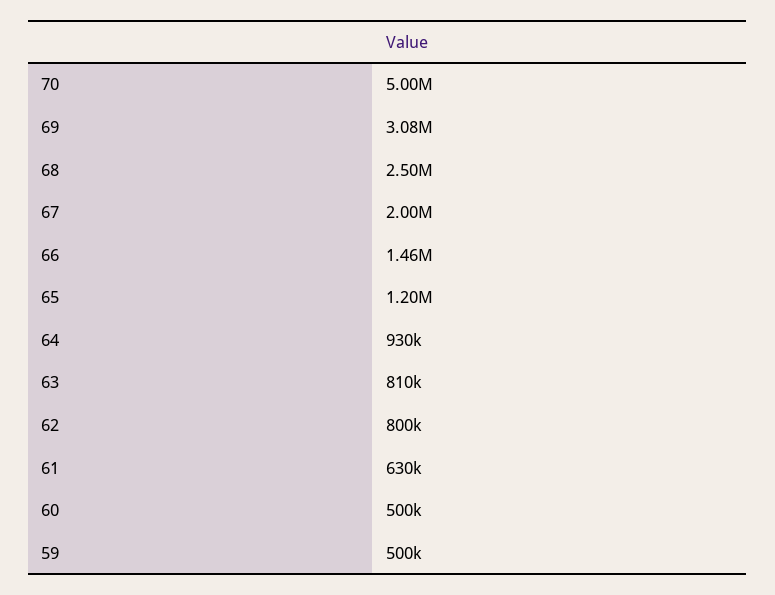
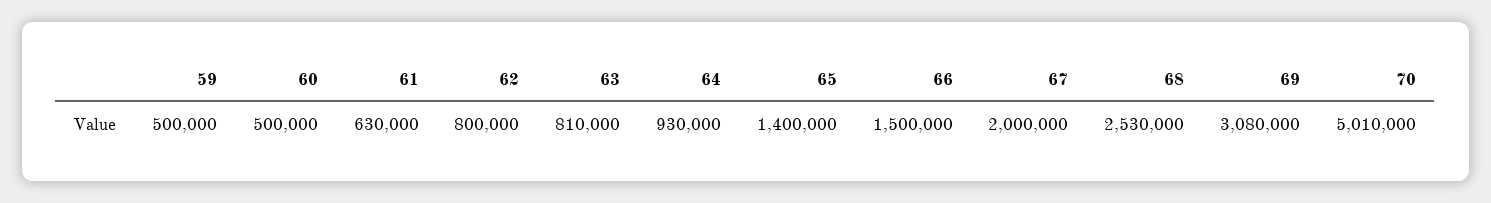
70: 5000000 -> 5010000
68: 2500000 -> 2530000
66: 1460000 -> 1500000
65: 1200000 -> 1400000

